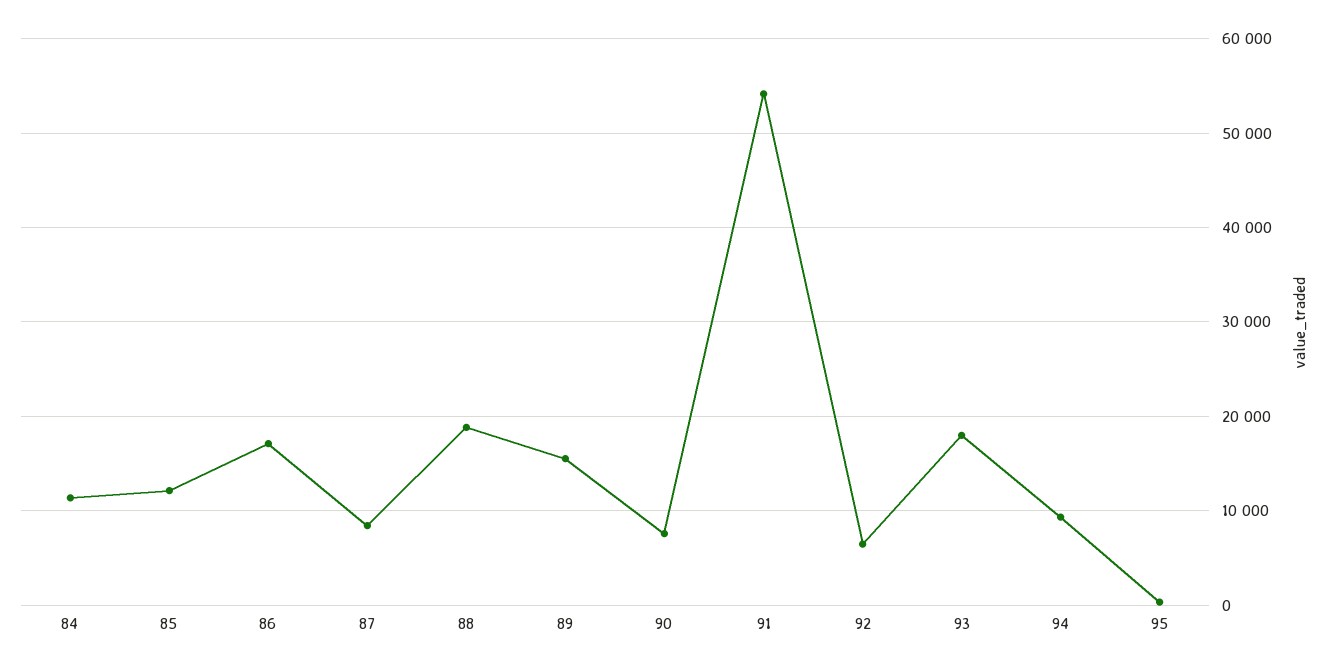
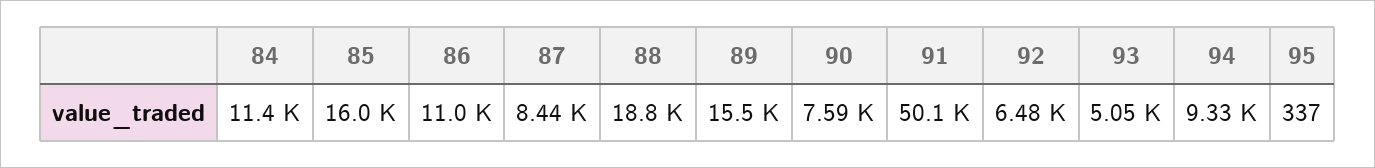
85: 12000 -> 16000
86: 17000 -> 11000
91: 54000 -> 50100
93: 18000 -> 5050

